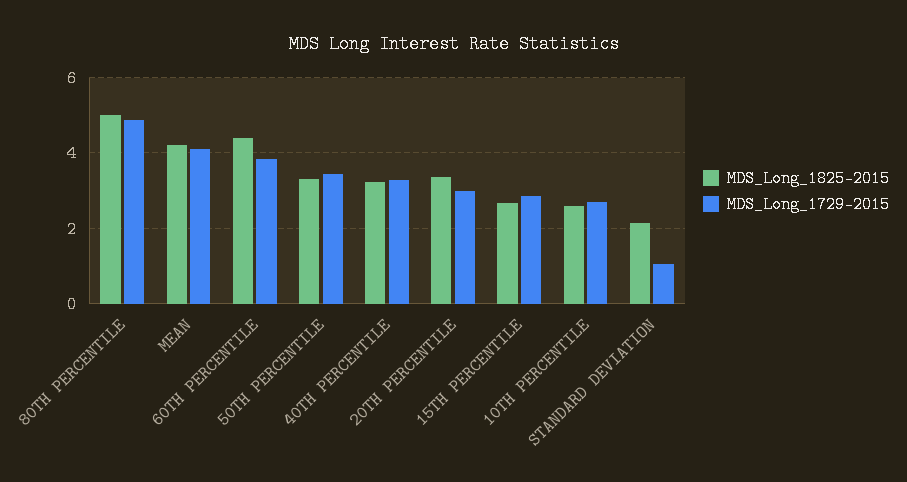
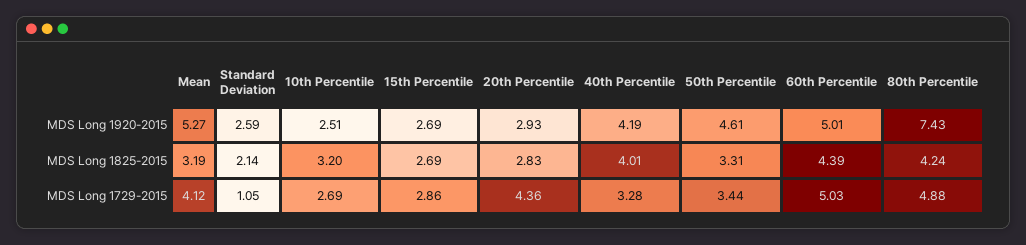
MDS_Long_1825-2015, 80TH PERCENTILE: 5 -> 4.24
MDS_Long_1825-2015, MEAN: 4.2 -> 3.19
MDS_Long_1729-2015, 60TH PERCENTILE: 3.8 -> 5.03
MDS_Long_1825-2015, 40TH PERCENTILE: 3.2 -> 4.01
MDS_Long_1825-2015, 20TH PERCENTILE: 3.4 -> 2.83
MDS_Long_1729-2015, 20TH PERCENTILE: 3 -> 4.36
MDS_Long_1825-2015, 10TH PERCENTILE: 2.6 -> 3.2
MDS Long 1920-2015, MEAN: none -> 5.27
MDS Long 1920-2015, STANDARD DEVIATION: none -> 2.59
MDS Long 1920-2015, 10TH PERCENTILE: none -> 2.51
MDS Long 1920-2015, 15TH PERCENTILE: none -> 2.69
MDS Long 1920-2015, 20TH PERCENTILE: none -> 2.93
MDS Long 1920-2015, 40TH PERCENTILE: none -> 4.19
MDS Long 1920-2015, 50TH PERCENTILE: none -> 4.61
MDS Long 1920-2015, 60TH PERCENTILE: none -> 5.01
MDS Long 1920-2015, 80TH PERCENTILE: none -> 7.43

